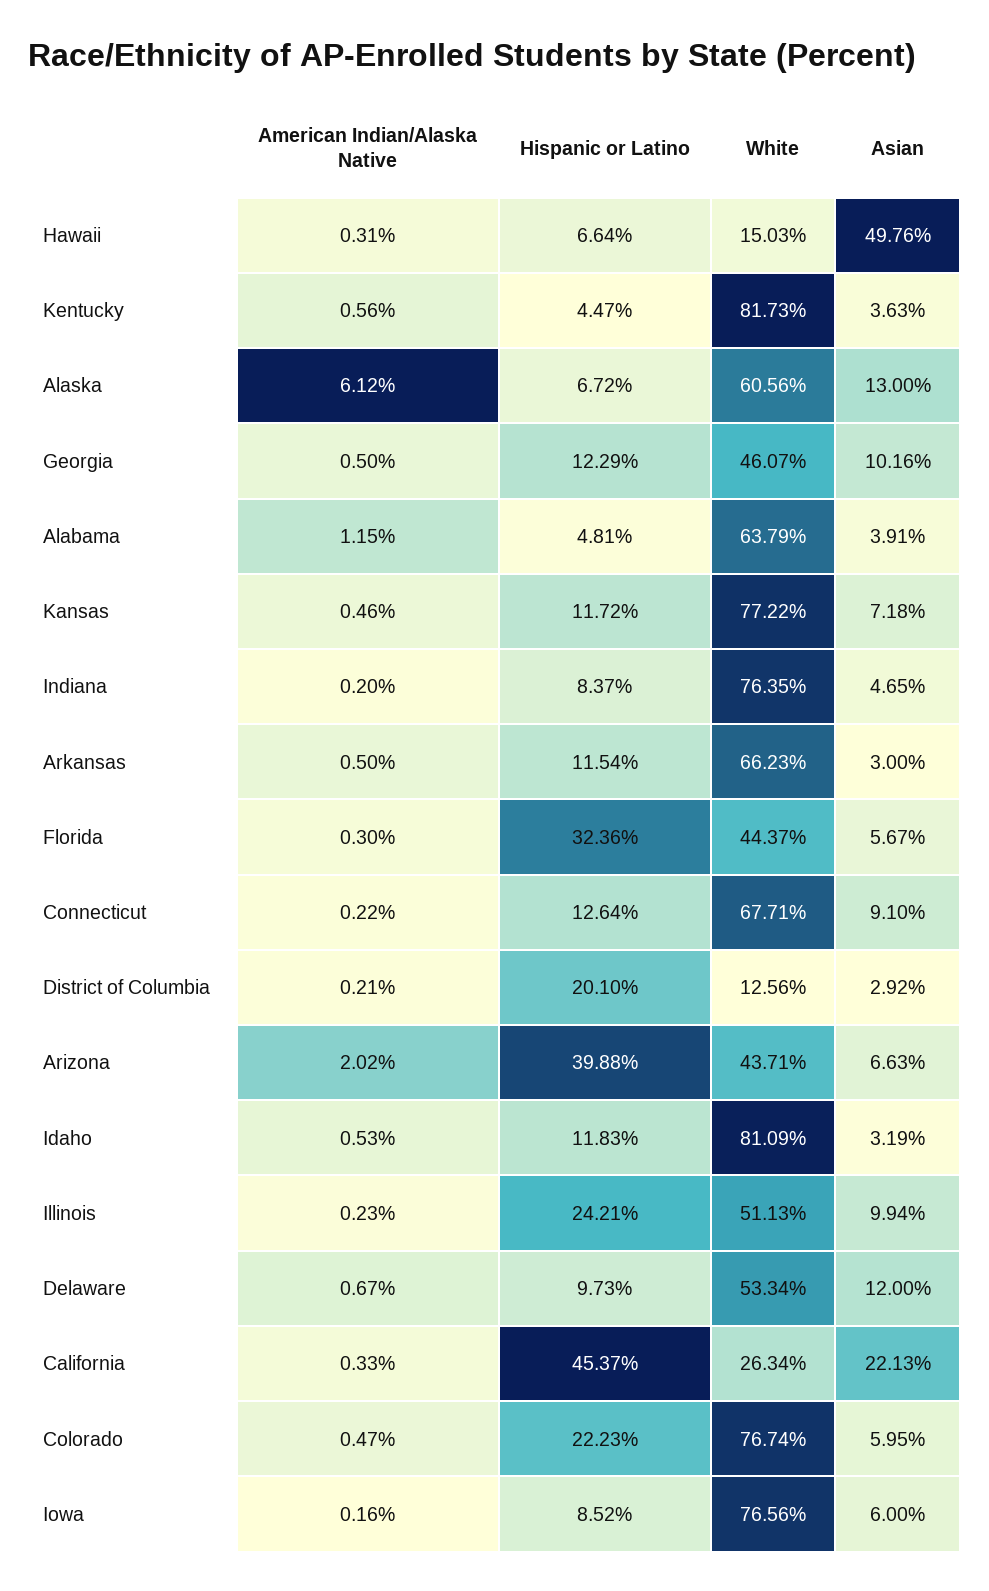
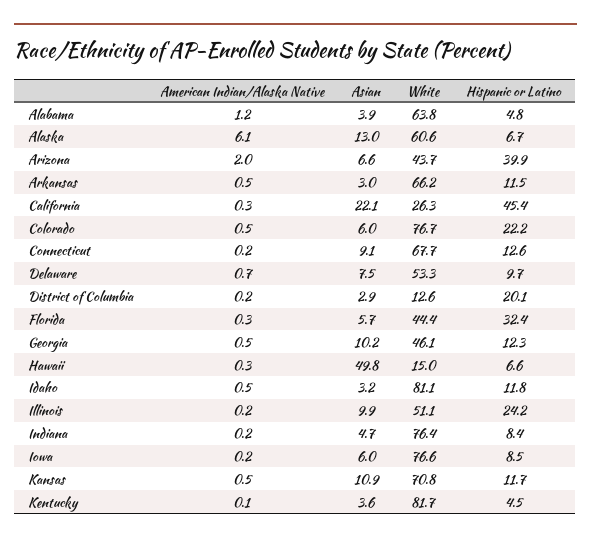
American Indian/Alaska Native, Kentucky: 0.56 -> 0.1
White, Kansas: 77.22 -> 70.8
Asian, Kansas: 7.18 -> 10.9
Asian, Delaware: 12 -> 7.5

